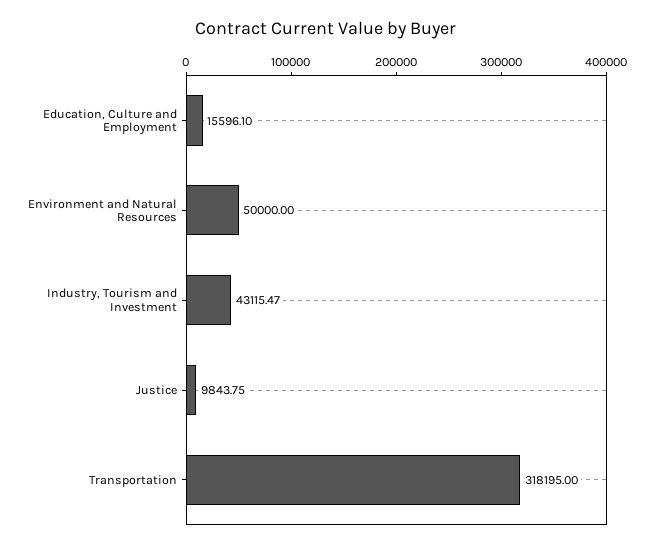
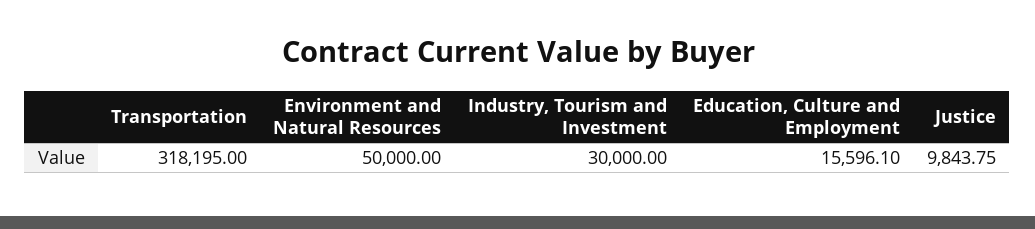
Industry, Tourism and Investment: 43115.47 -> 30000

